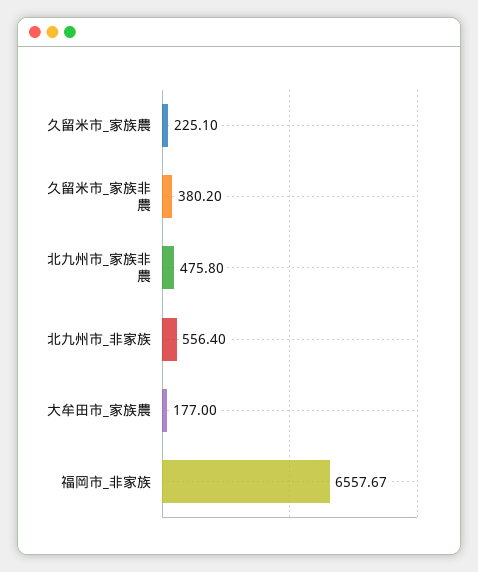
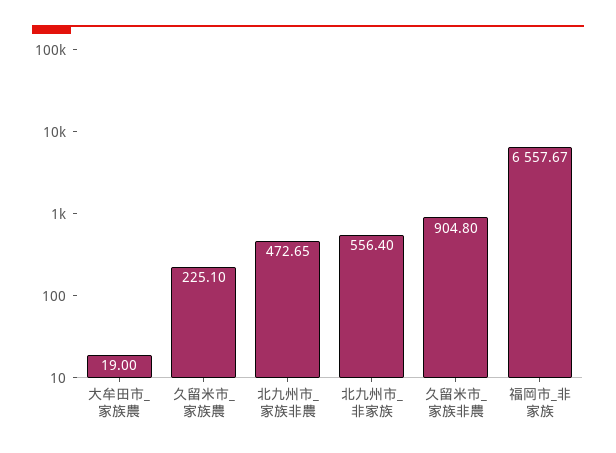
久留米市_家族非農: 380.2 -> 904.8
北九州市_家族非農: 475.8 -> 472.65
大牟田市_家族農: 177 -> 19

